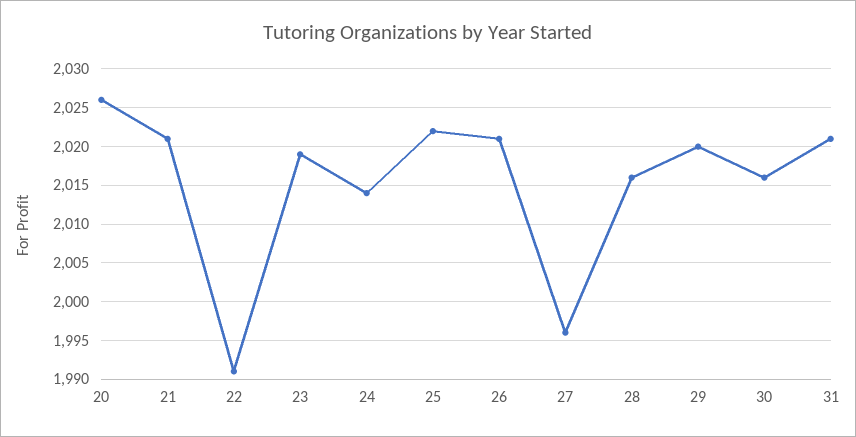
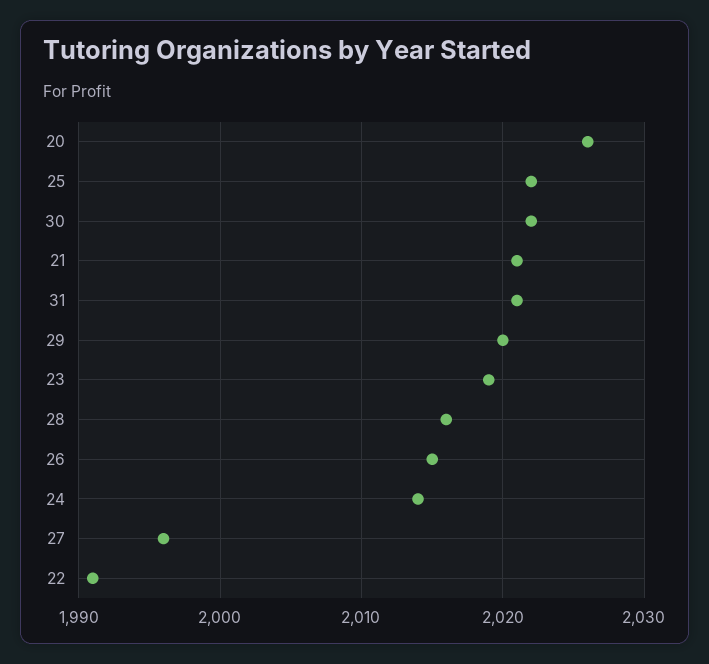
26: 2021 -> 2015
30: 2016 -> 2022

